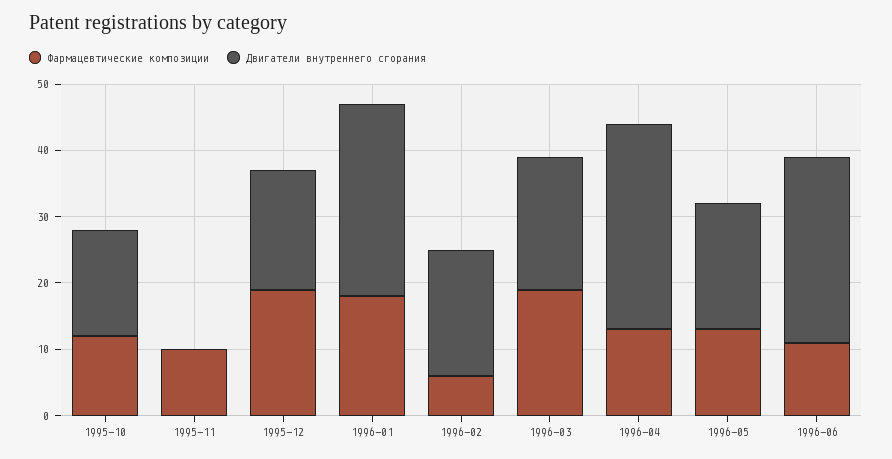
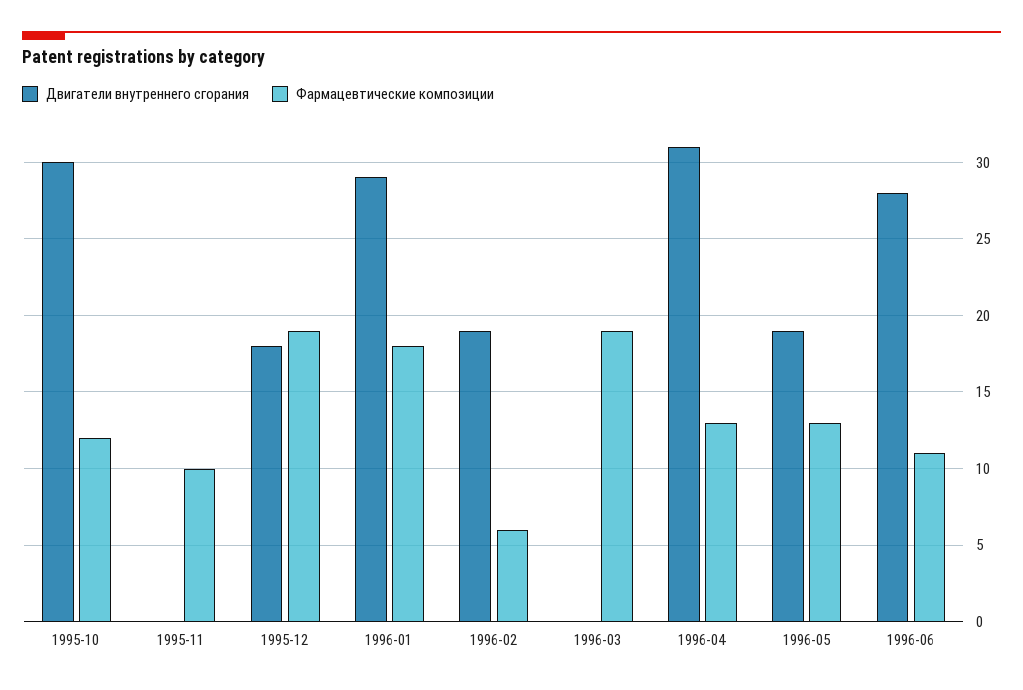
Двигатели внутреннего сгорания, 1995-10: 15 -> 30
Двигатели внутреннего сгорания, 1996-03: 20 -> 0

